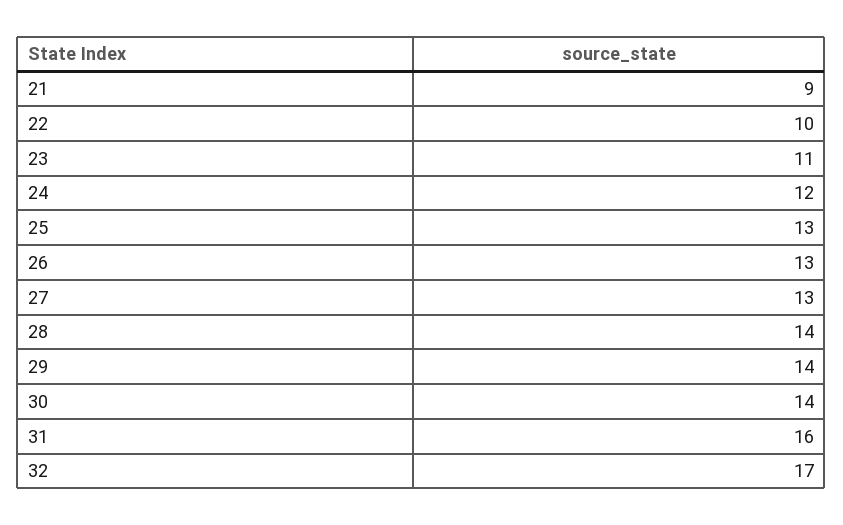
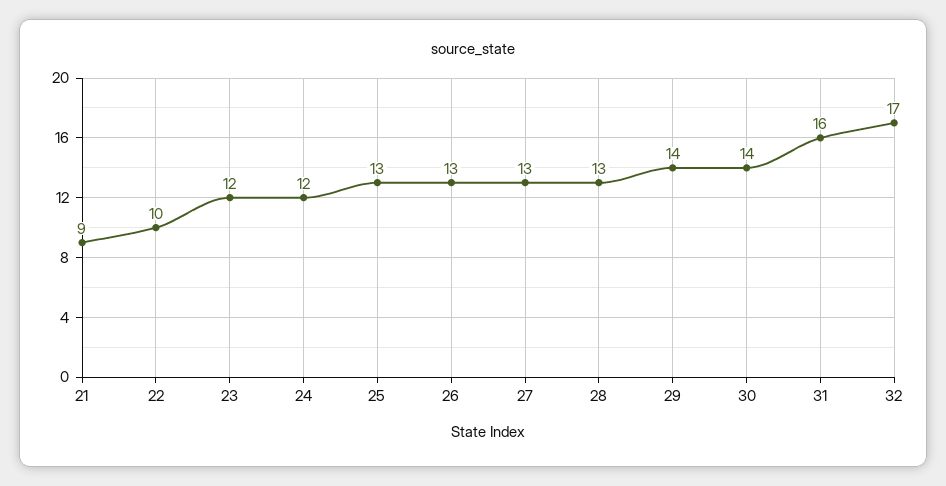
23: 11 -> 12
28: 14 -> 13

